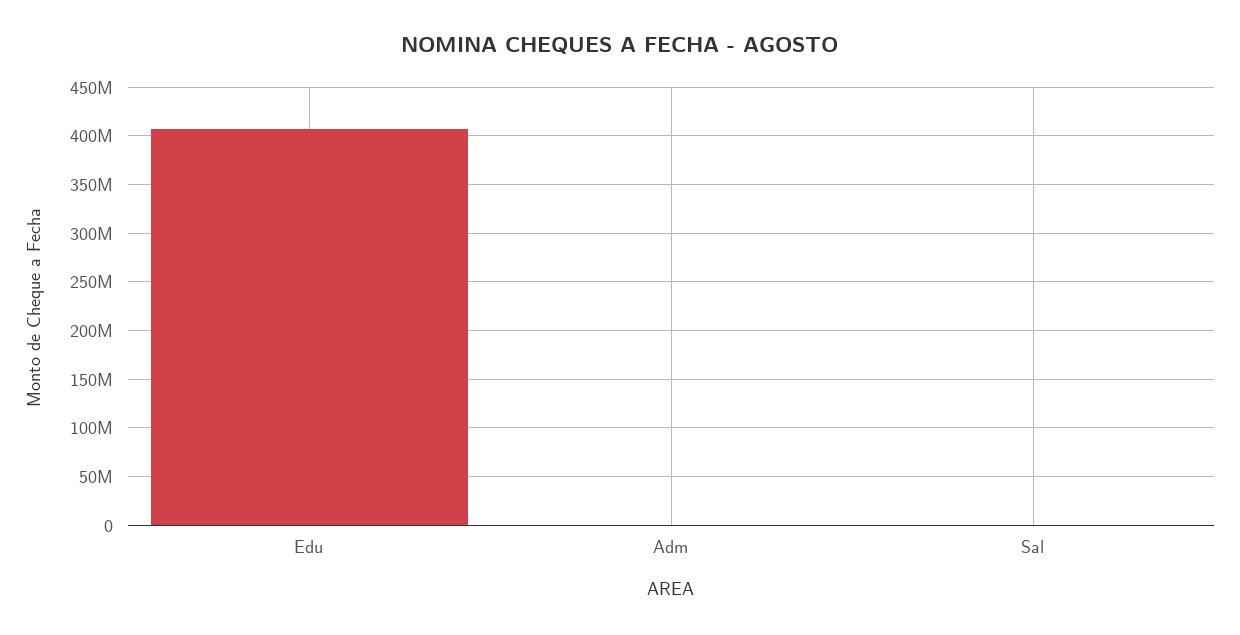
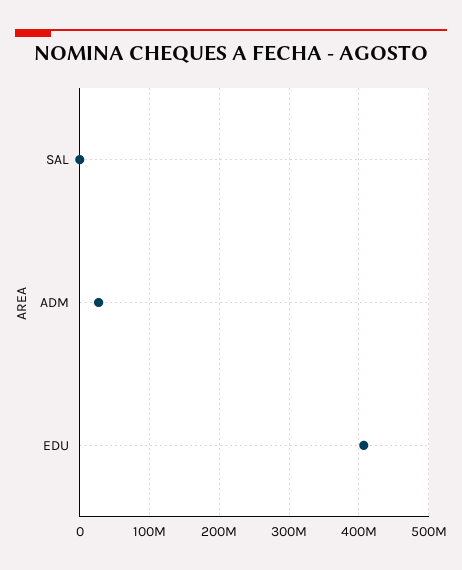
Adm: 0 -> 30000000

